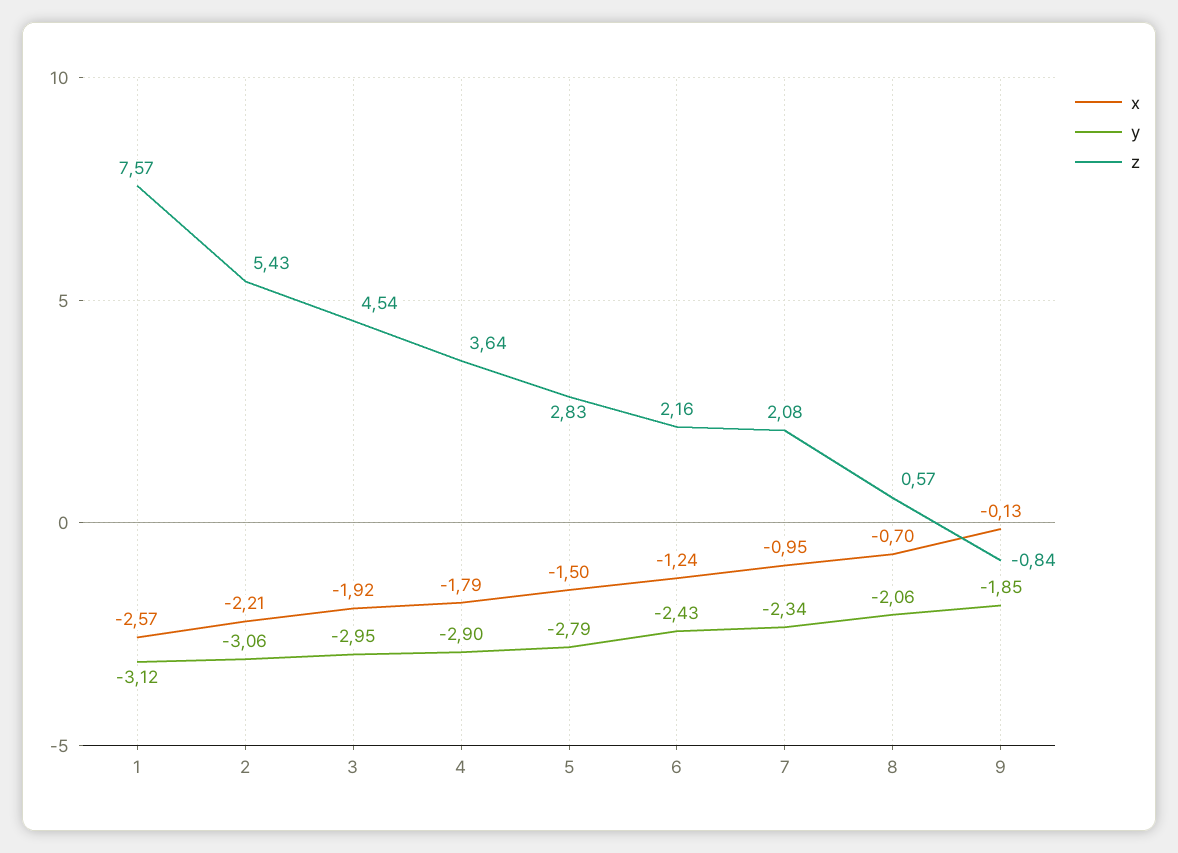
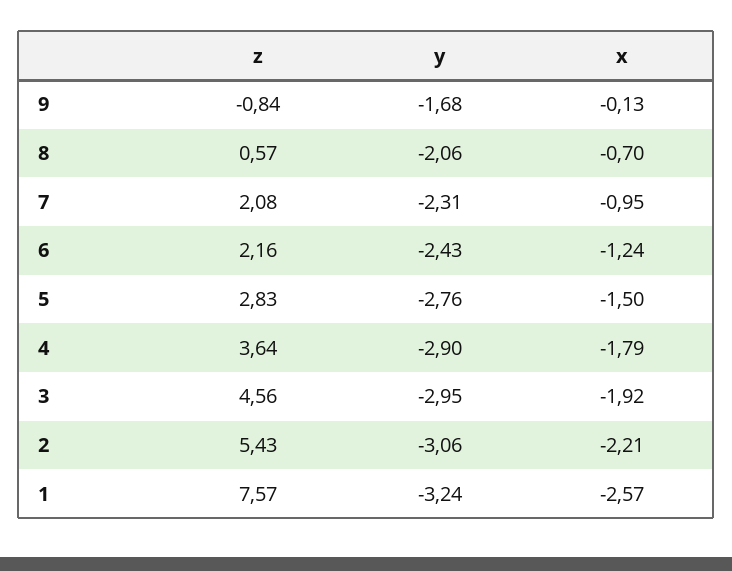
y, 1: -3.12 -> -3.24
z, 3: 4.54 -> 4.56
y, 5: -2.79 -> -2.76
y, 7: -2.34 -> -2.31
y, 9: -1.85 -> -1.68

